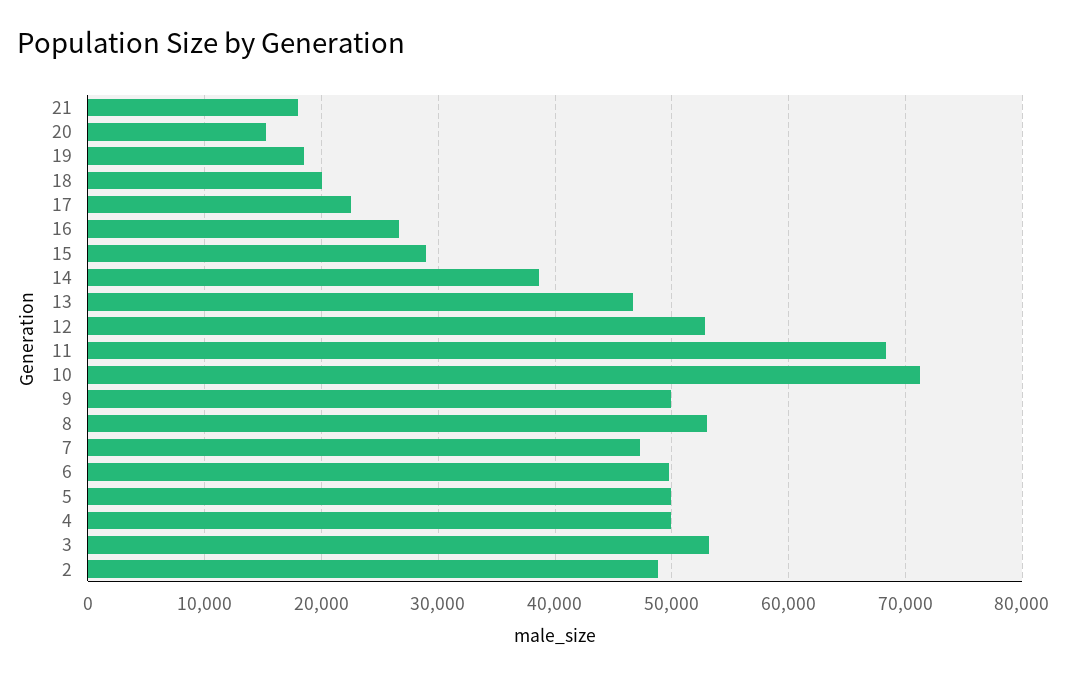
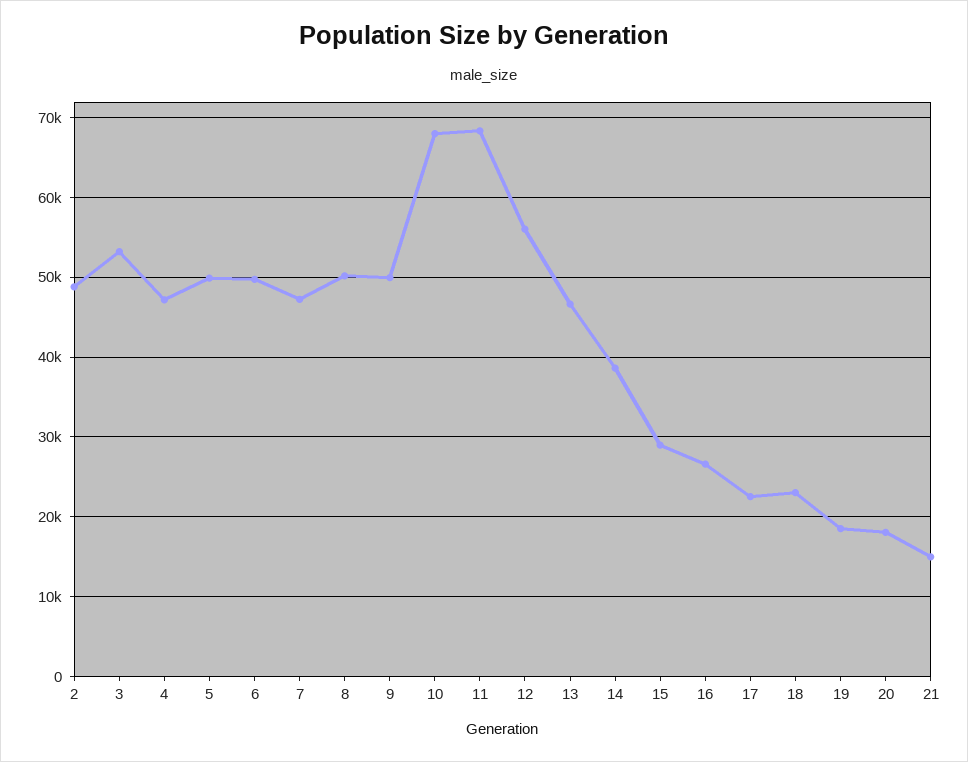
21: 18000 -> 15000
20: 15000 -> 18000
18: 20000 -> 23000
12: 53000 -> 56000
10: 71000 -> 68000
8: 53000 -> 50000
4: 50000 -> 47000

